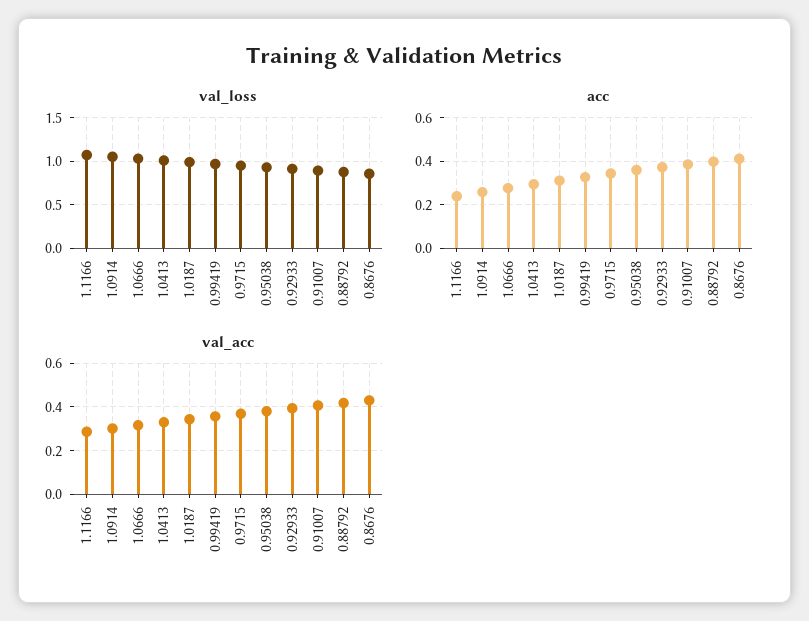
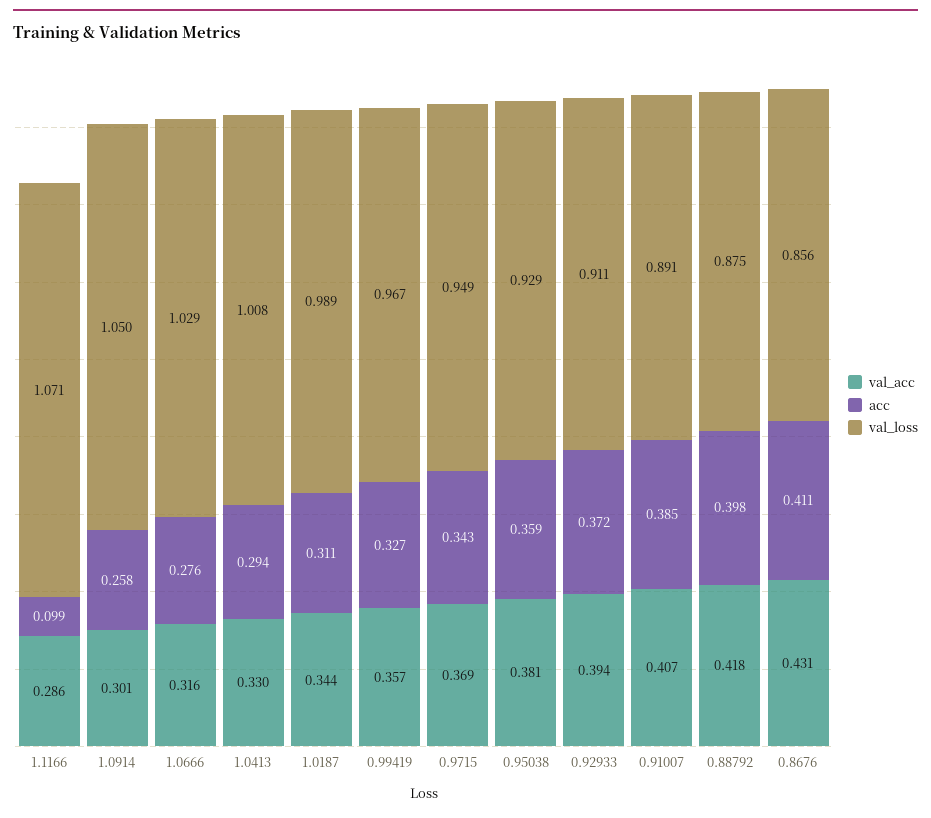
acc, 1.1166: 0.25 -> 0.099

